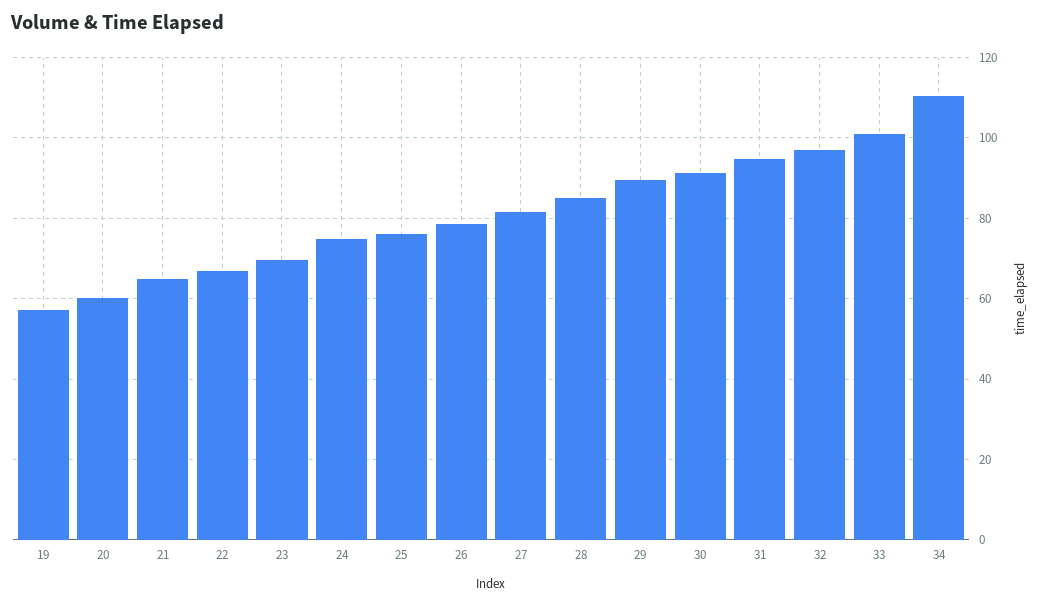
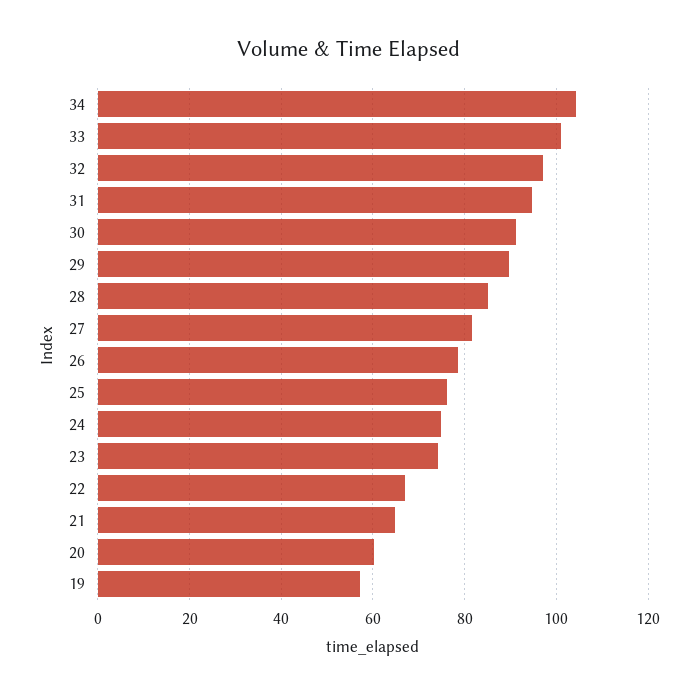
23: 70 -> 74
34: 110 -> 104

